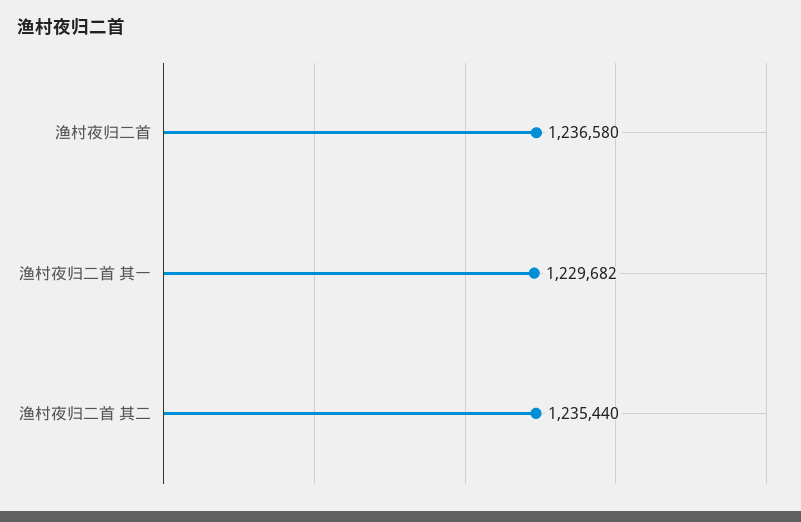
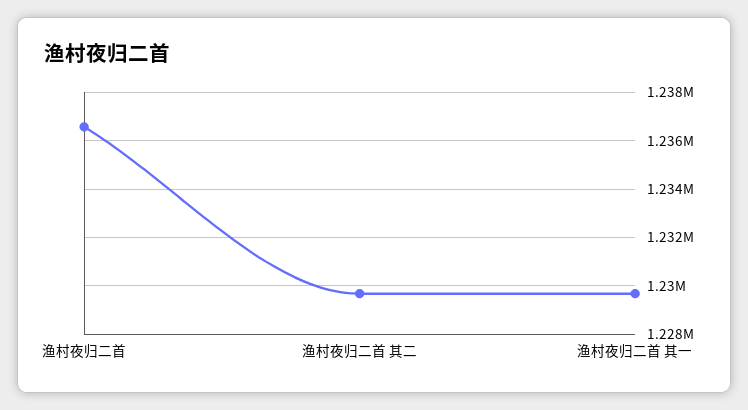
渔村夜归二首 其二: 1235440 -> 1229750

